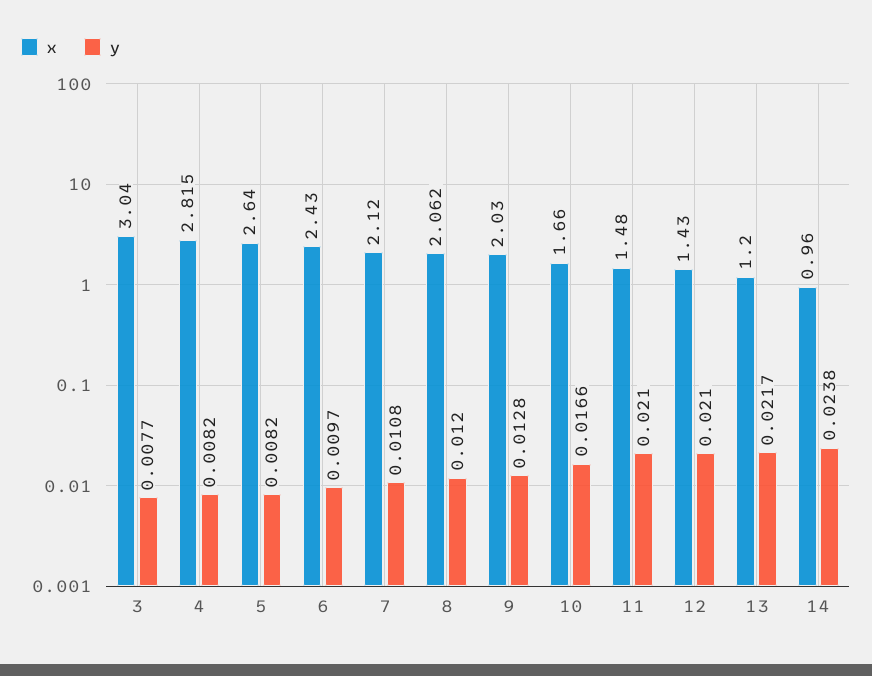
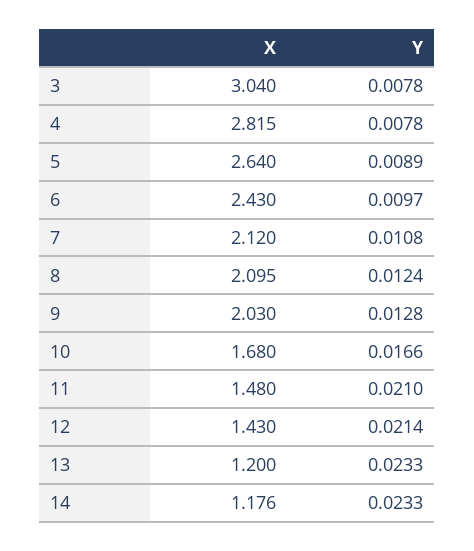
y, 3: 0.0077 -> 0.0078
y, 4: 0.0082 -> 0.0078
y, 5: 0.0082 -> 0.0089
x, 8: 2.062 -> 2.095
y, 8: 0.012 -> 0.0124
x, 10: 1.66 -> 1.68
y, 12: 0.021 -> 0.0214
y, 13: 0.0217 -> 0.0233
x, 14: 0.96 -> 1.176
y, 14: 0.0238 -> 0.0233

